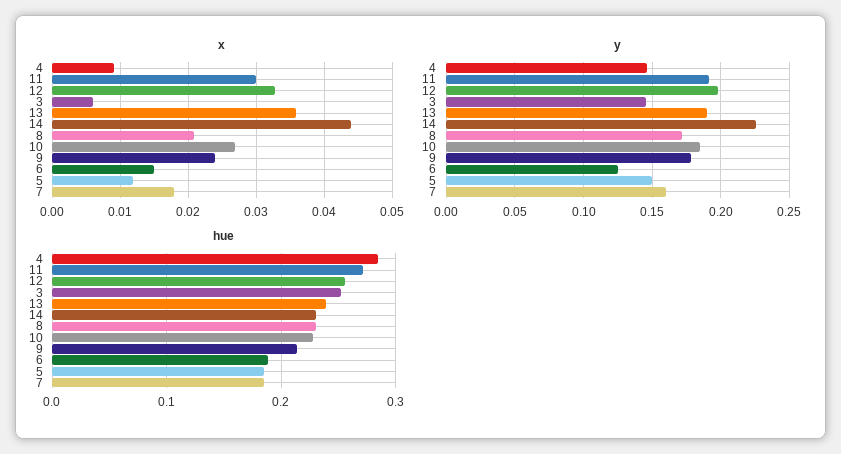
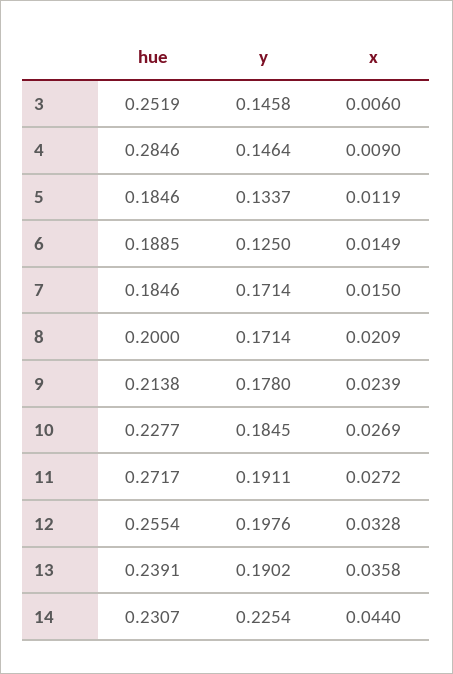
x, 11: 0.03 -> 0.0272
x, 7: 0.018 -> 0.015
y, 5: 0.15 -> 0.1337
y, 7: 0.16 -> 0.1714
hue, 8: 0.23 -> 0.2

